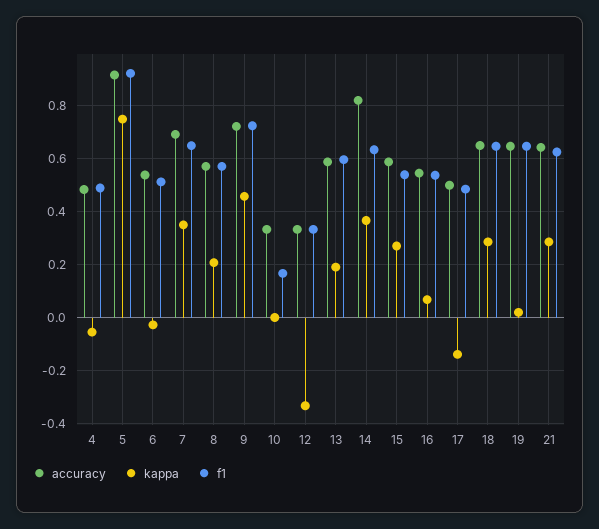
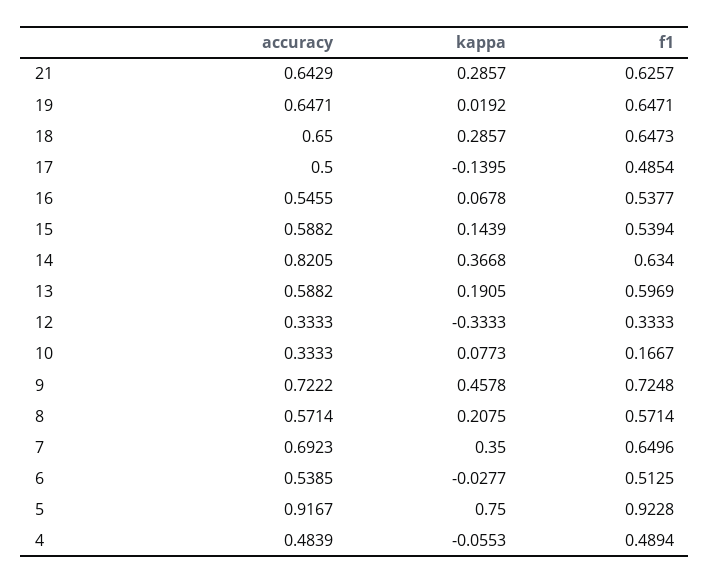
kappa, 10: 0 -> 0.0773
kappa, 15: 0.275 -> 0.1439

